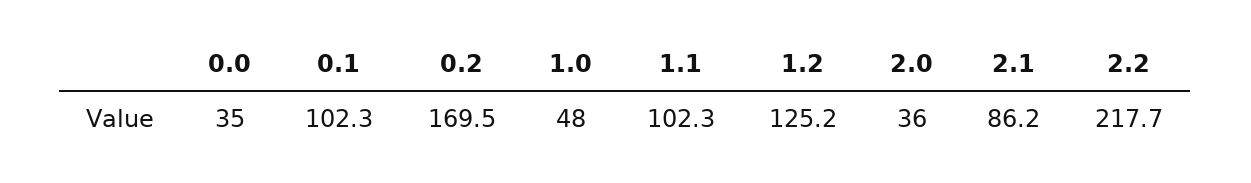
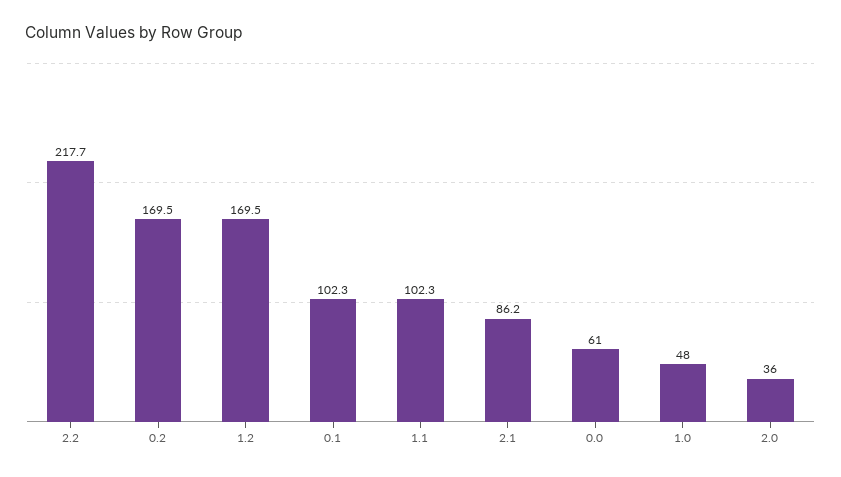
0.0: 35 -> 61
1.2: 125.2 -> 169.5

